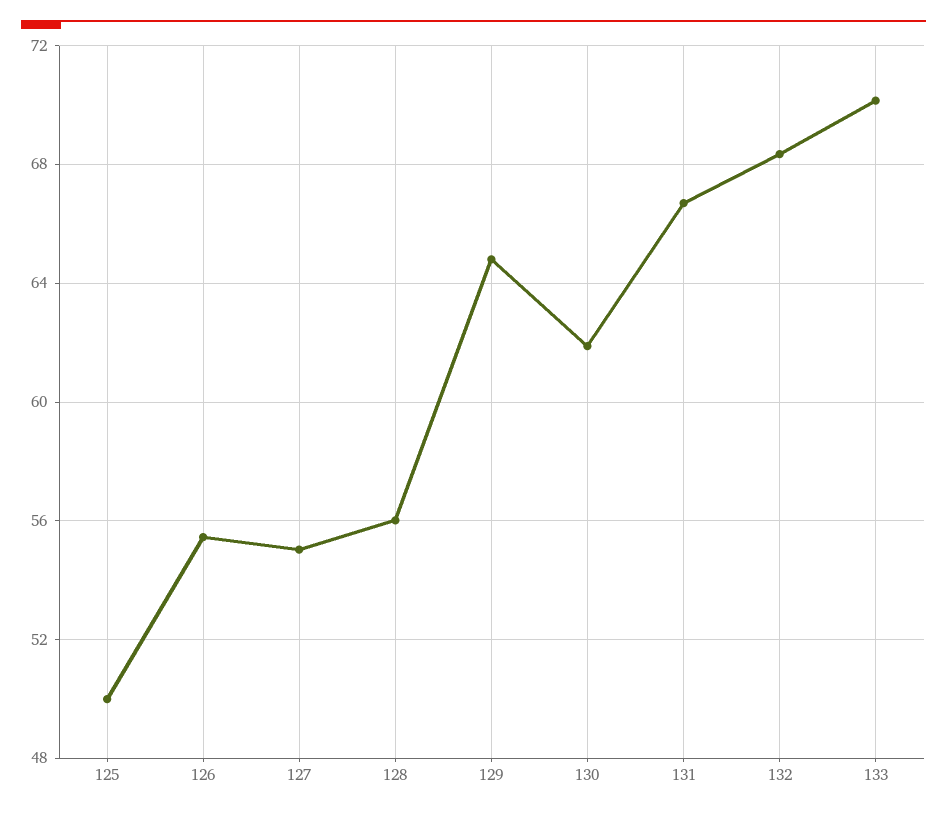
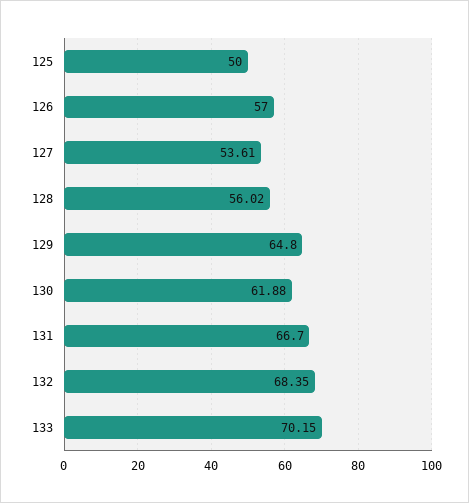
126: 55.5 -> 57
127: 55 -> 53.61

